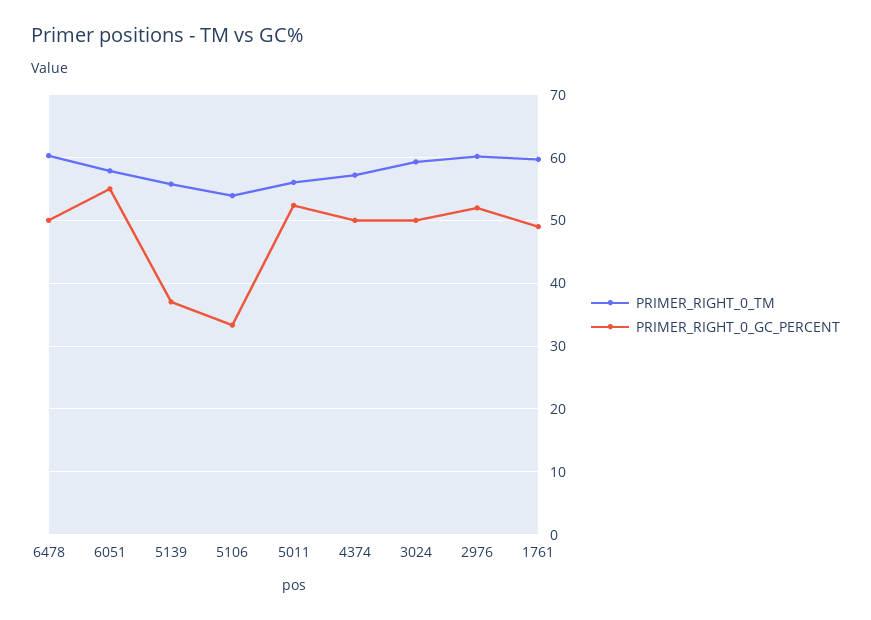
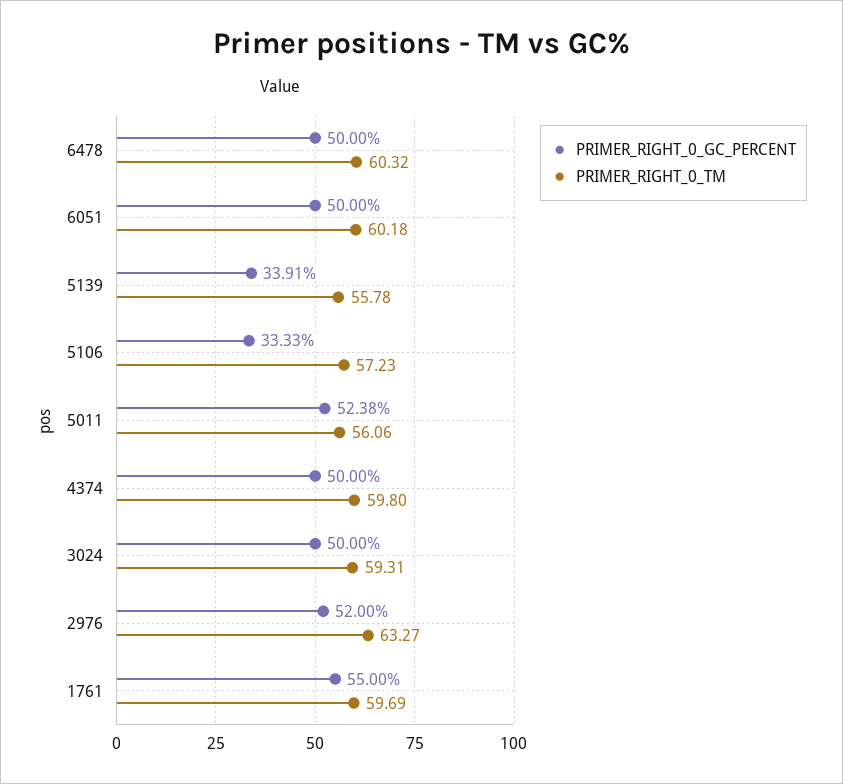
PRIMER_RIGHT_0_TM, 6051: 58 -> 60.18
PRIMER_RIGHT_0_GC_PERCENT, 6051: 55 -> 50
PRIMER_RIGHT_0_GC_PERCENT, 5139: 37 -> 33.91
PRIMER_RIGHT_0_TM, 5106: 54 -> 57.23
PRIMER_RIGHT_0_TM, 4374: 57 -> 59.8
PRIMER_RIGHT_0_TM, 2976: 60 -> 63.27
PRIMER_RIGHT_0_GC_PERCENT, 1761: 49 -> 55

